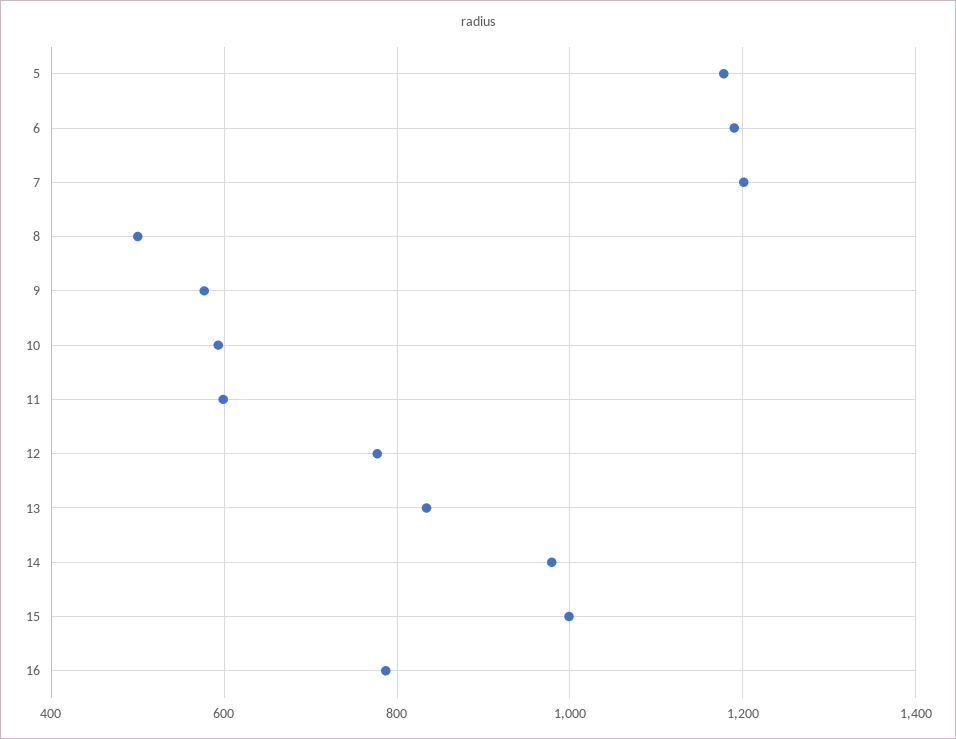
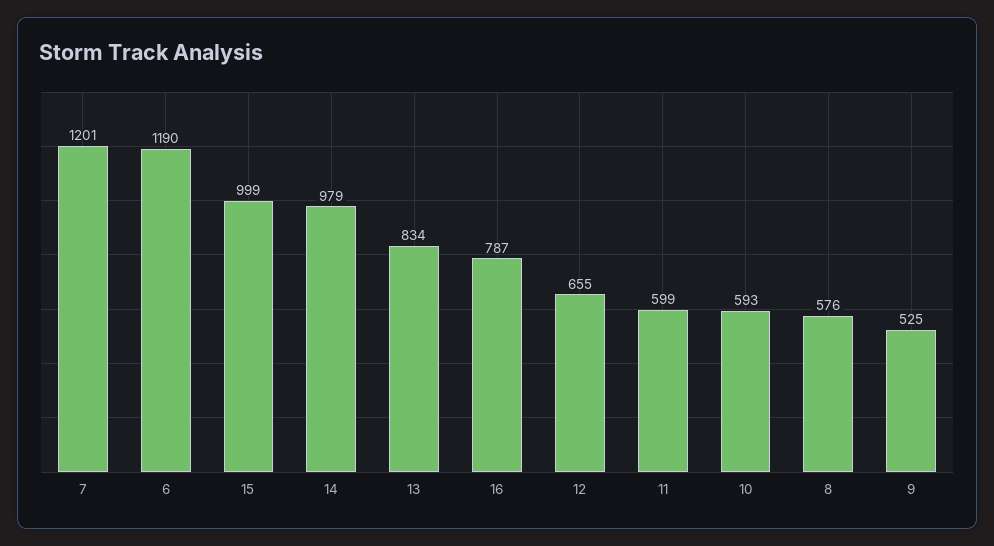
5: 1180 -> none
8: 500 -> 576
9: 580 -> 525
12: 780 -> 655

